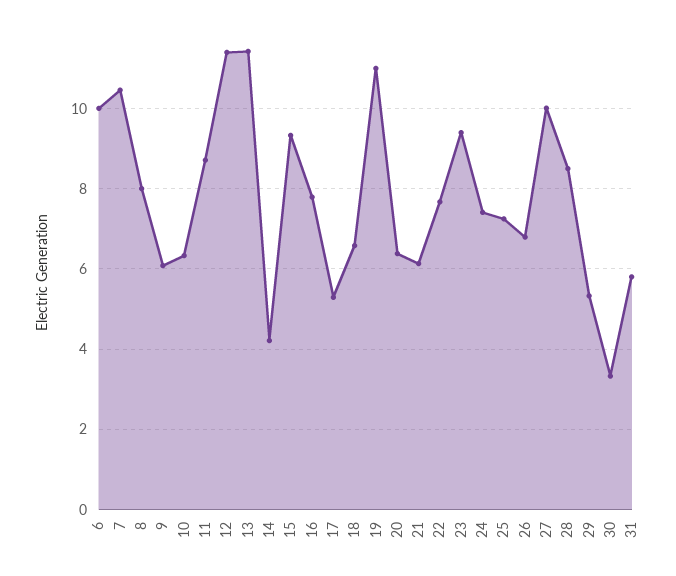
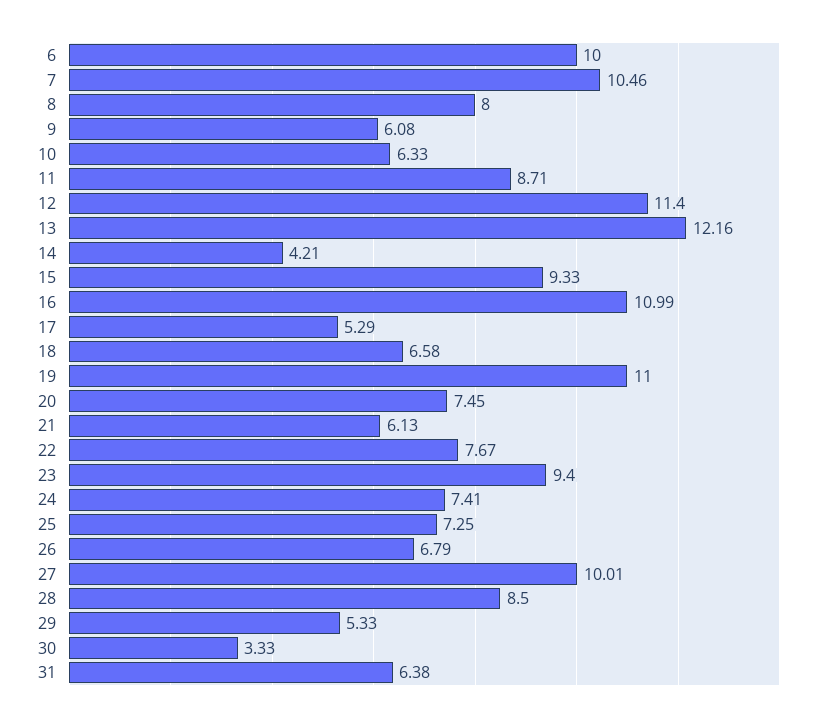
13: 11.4 -> 12.16
16: 7.8 -> 10.99
20: 6.4 -> 7.45
31: 5.8 -> 6.38

